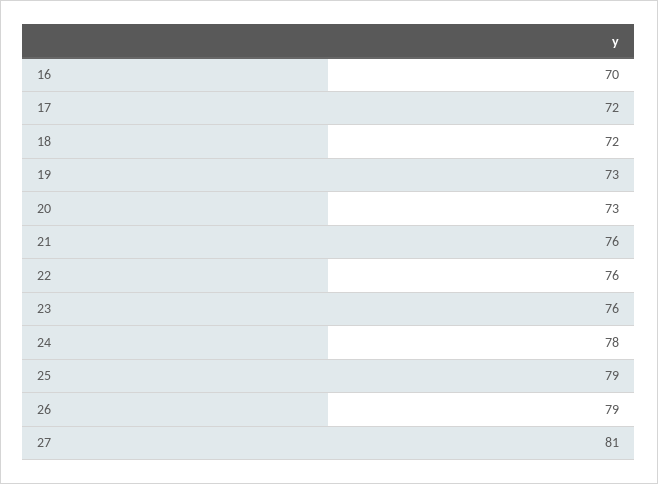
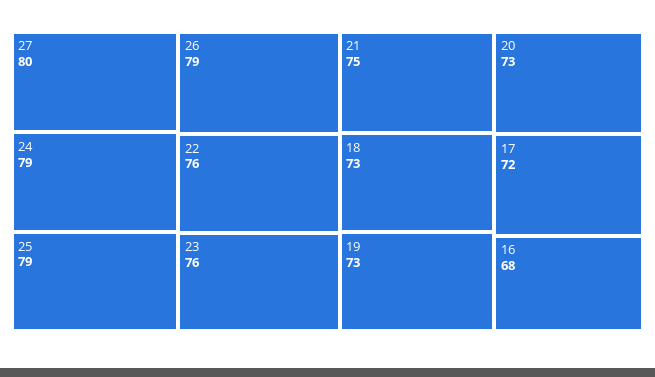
16: 70 -> 68
18: 72 -> 73
21: 76 -> 75
24: 78 -> 79
27: 81 -> 80

